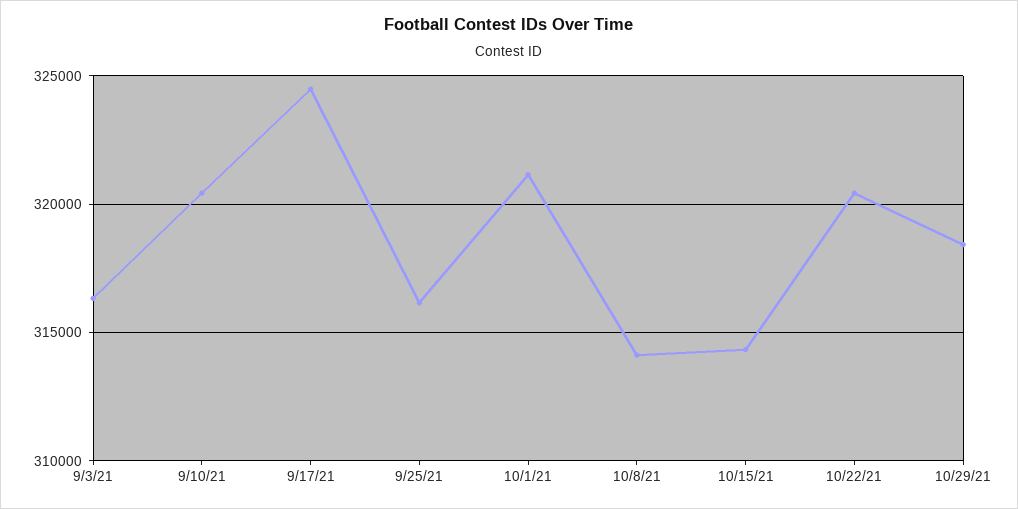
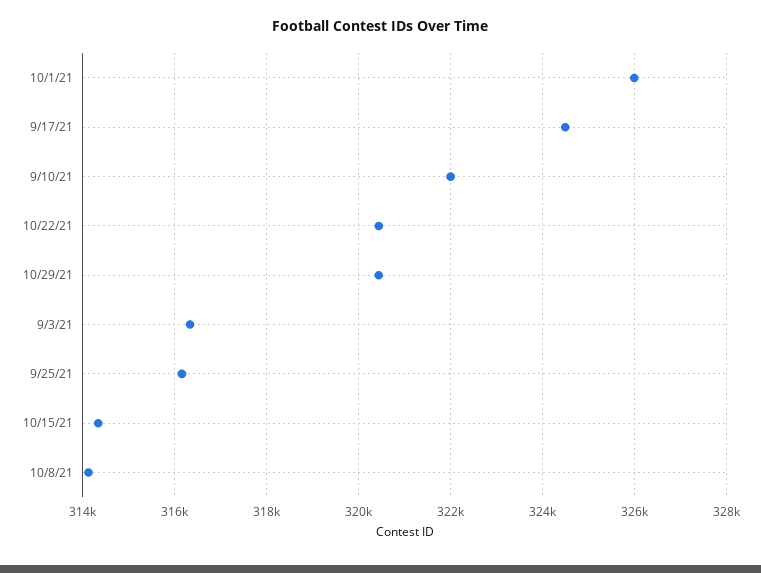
9/10/21: 320500 -> 322000
10/1/21: 321000 -> 326000
10/29/21: 318500 -> 320400

